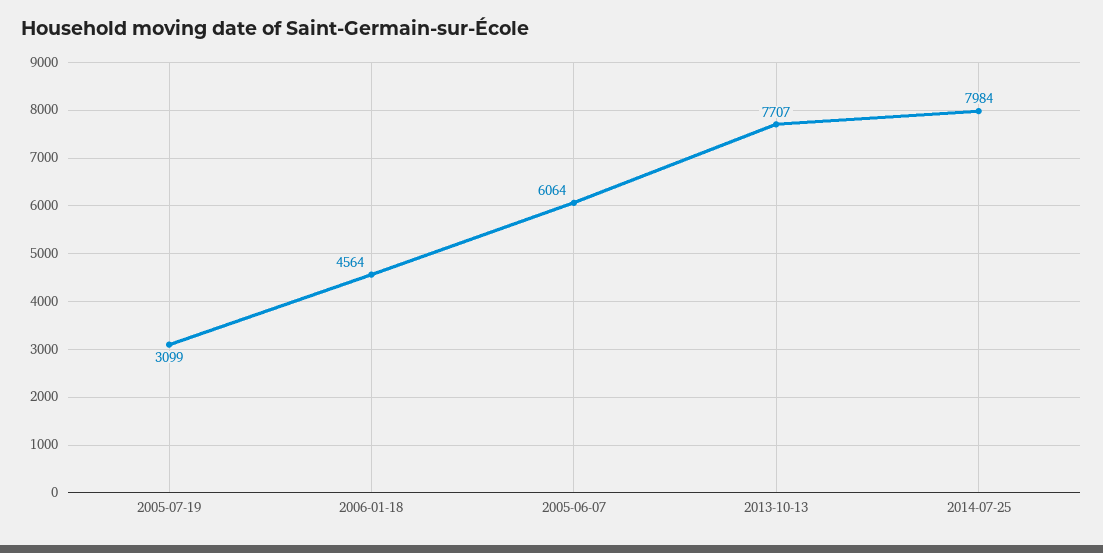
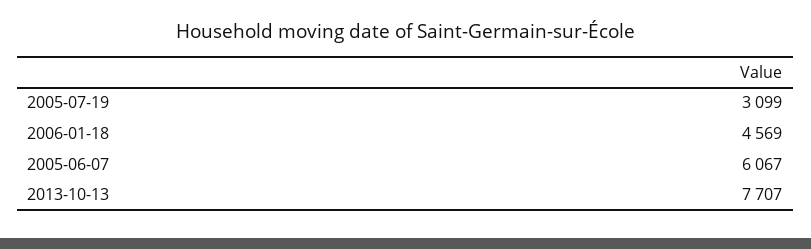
2006-01-18: 4564 -> 4569
2005-06-07: 6064 -> 6067
2014-07-25: 7984 -> none

